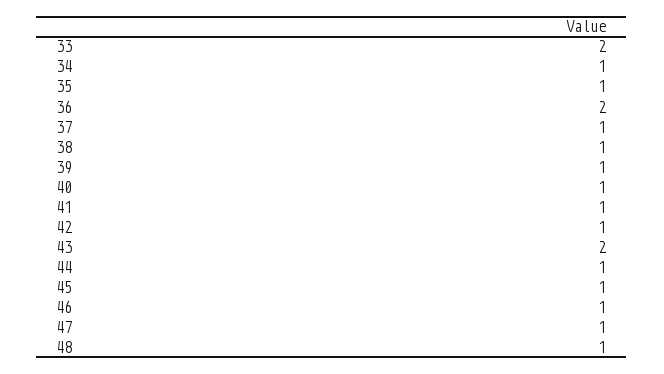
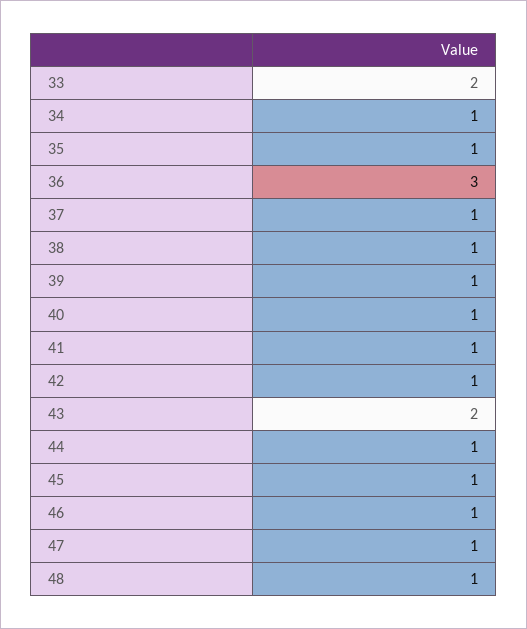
36: 2 -> 3

